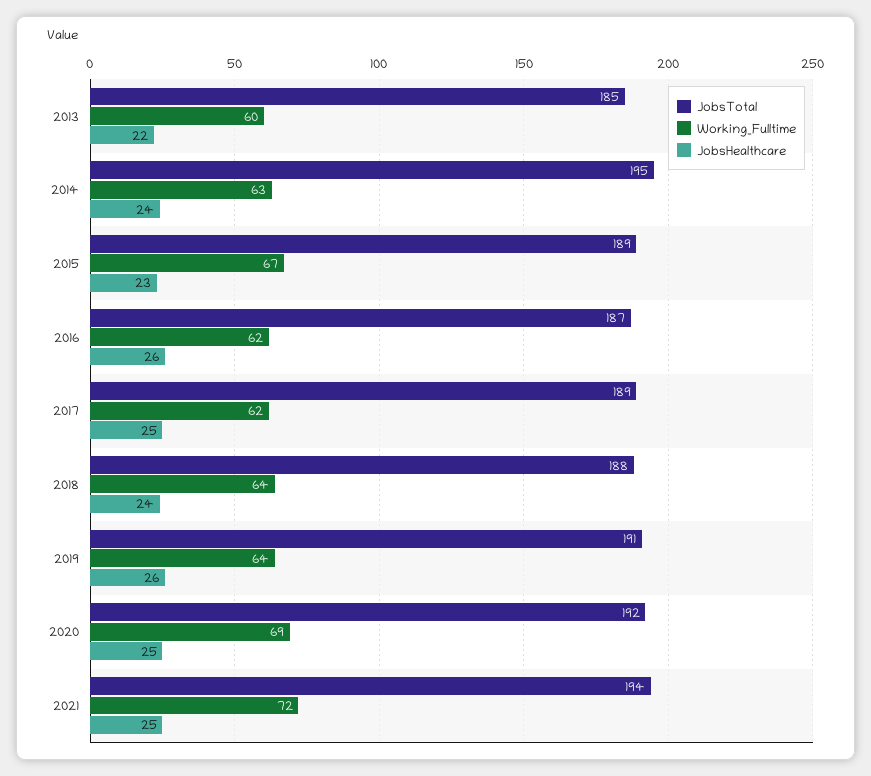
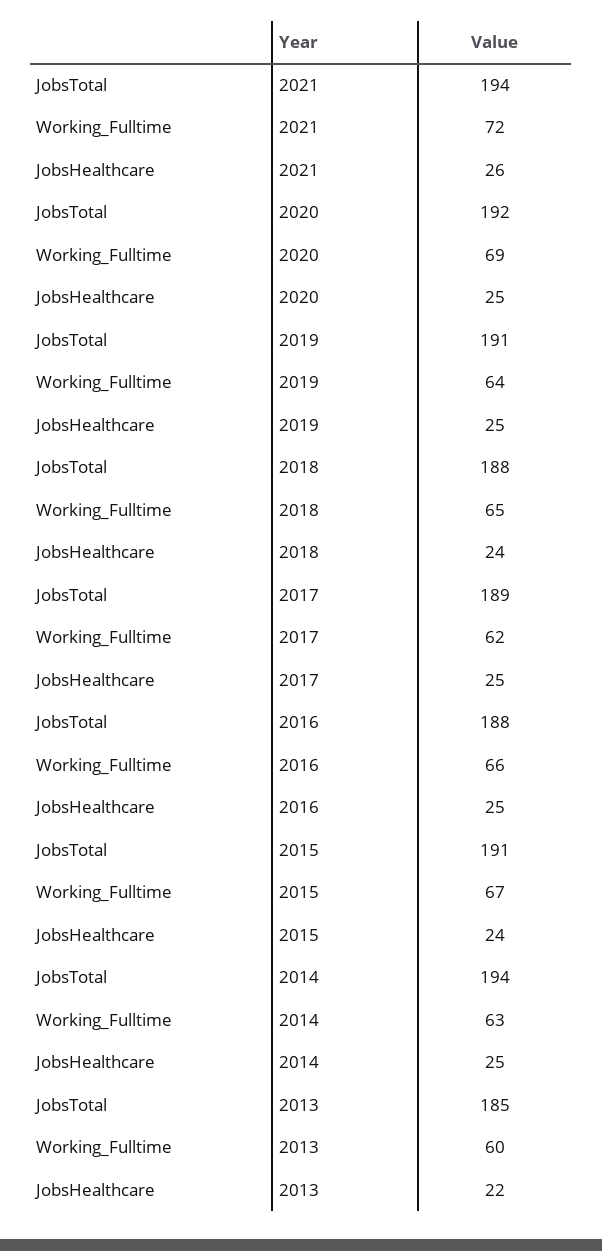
JobsTotal, 2014: 195 -> 194
JobsHealthcare, 2014: 24 -> 25
JobsTotal, 2015: 189 -> 191
JobsHealthcare, 2015: 23 -> 24
JobsTotal, 2016: 187 -> 188
Working_Fulltime, 2016: 62 -> 66
JobsHealthcare, 2016: 26 -> 25
Working_Fulltime, 2018: 64 -> 65
JobsHealthcare, 2019: 26 -> 25
JobsHealthcare, 2021: 25 -> 26

